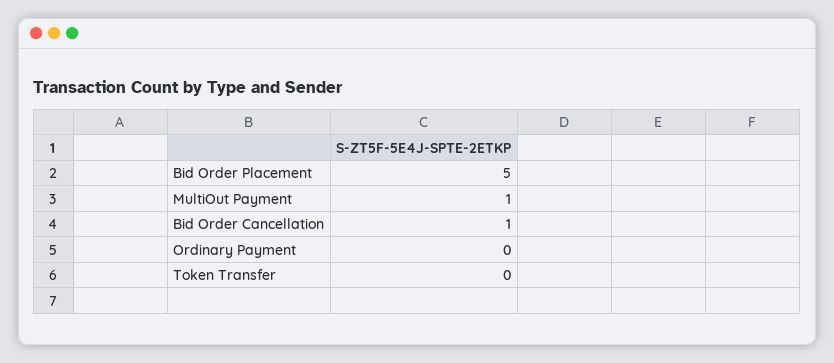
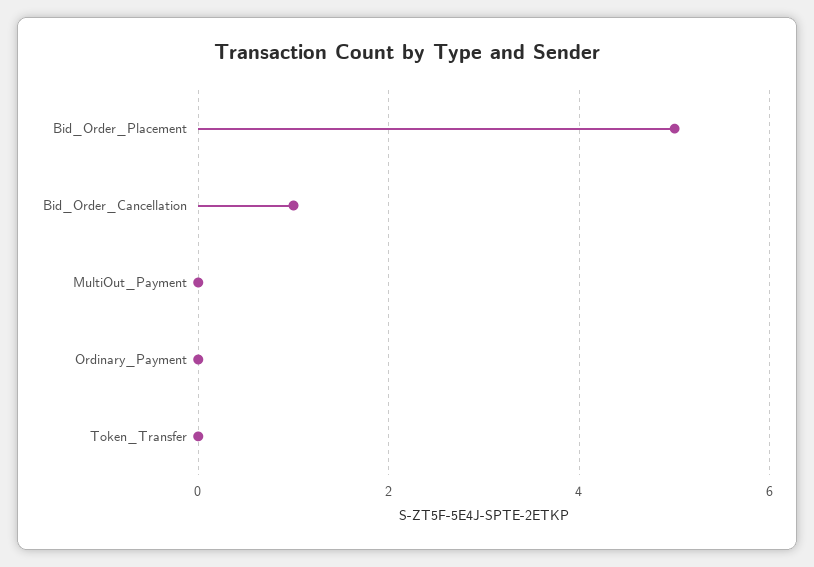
MultiOut Payment: 1 -> 0

